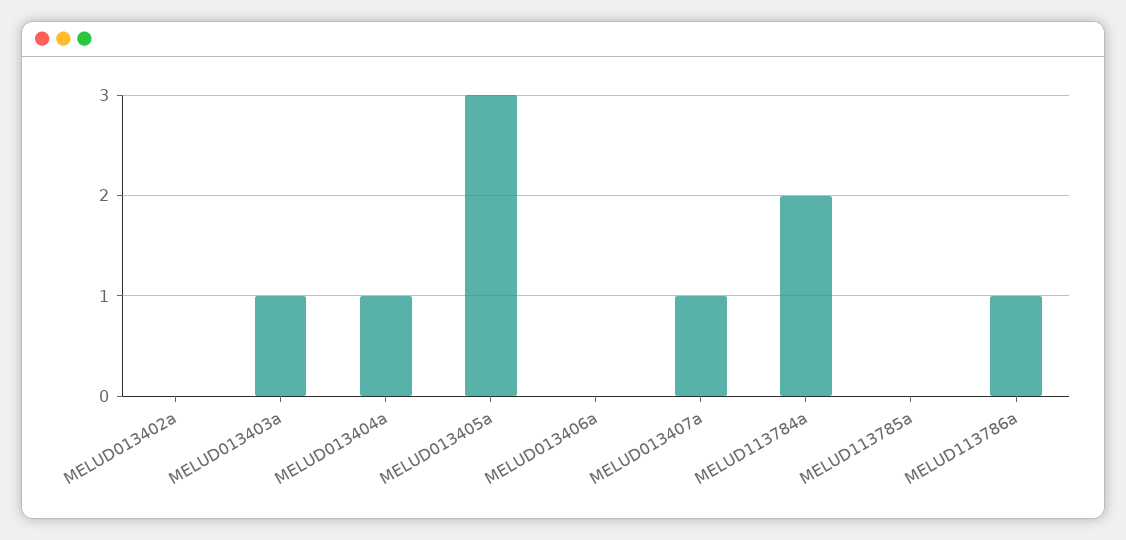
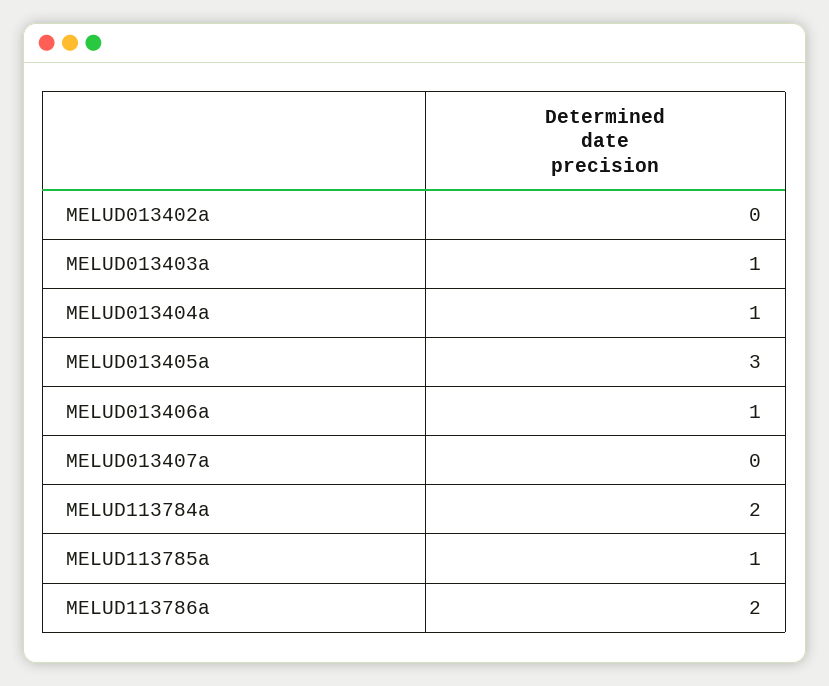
MELUD013406a: 0 -> 1
MELUD013407a: 1 -> 0
MELUD113785a: 0 -> 1
MELUD113786a: 1 -> 2

